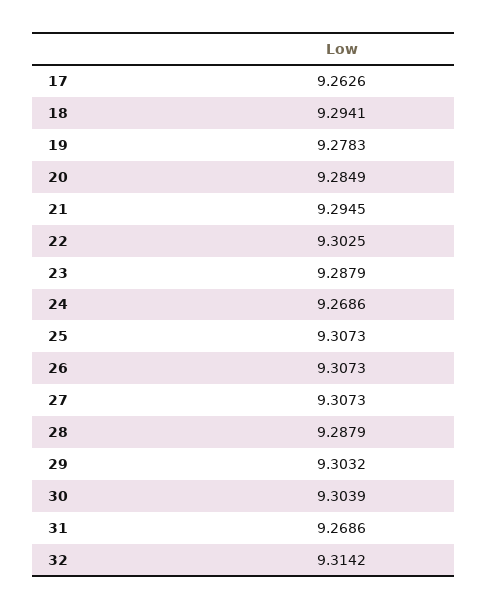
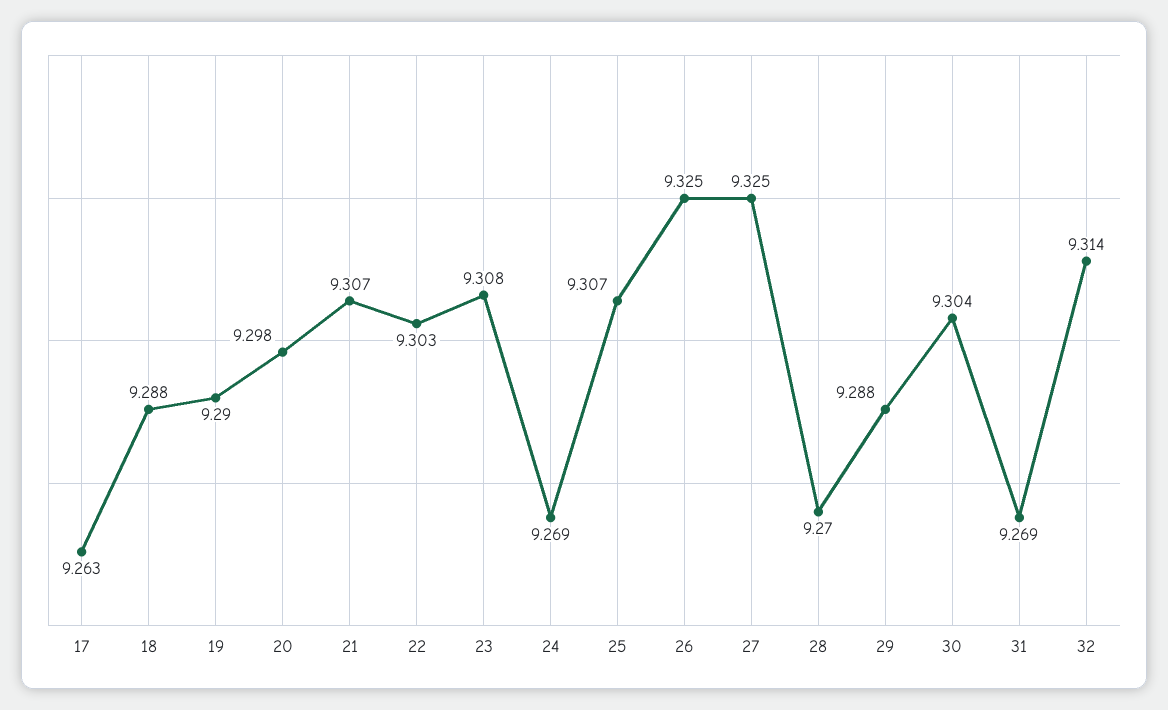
18: 9.2941 -> 9.288
19: 9.2783 -> 9.29
20: 9.2849 -> 9.298
21: 9.2945 -> 9.307
23: 9.2879 -> 9.308
26: 9.3073 -> 9.325
27: 9.3073 -> 9.325
28: 9.2879 -> 9.27
29: 9.3032 -> 9.288

